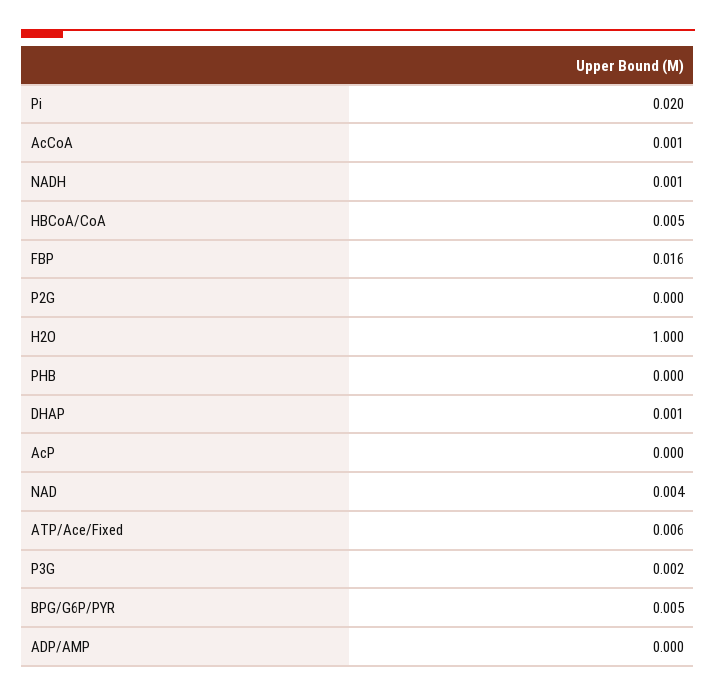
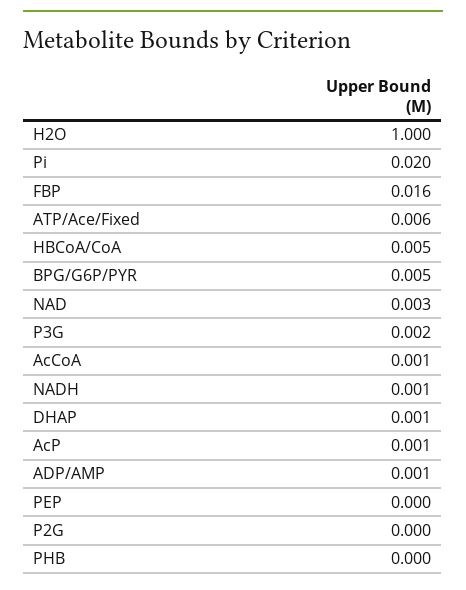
AcP: 0 -> 0.001
NAD: 0.004 -> 0.003
ADP/AMP: 0 -> 0.001
PEP: none -> 0

